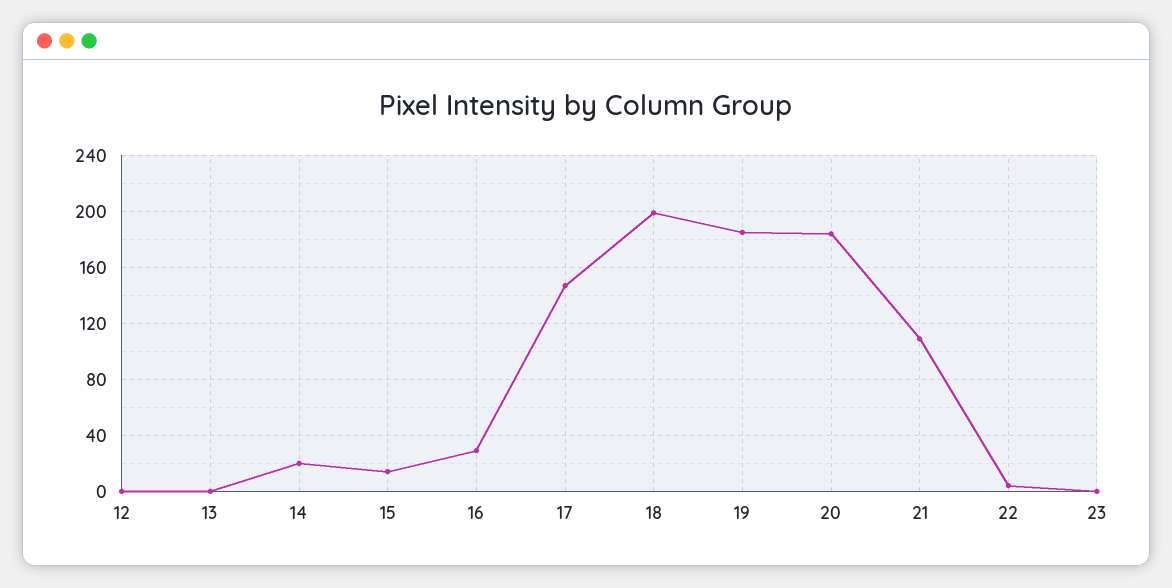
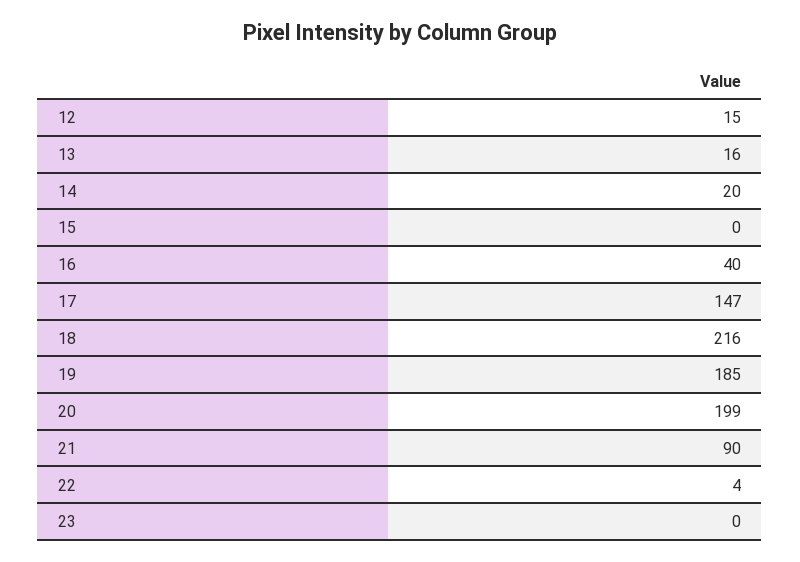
12: 0 -> 15
13: 0 -> 16
15: 15 -> 0
16: 30 -> 40
18: 200 -> 216
20: 185 -> 199
21: 110 -> 90

